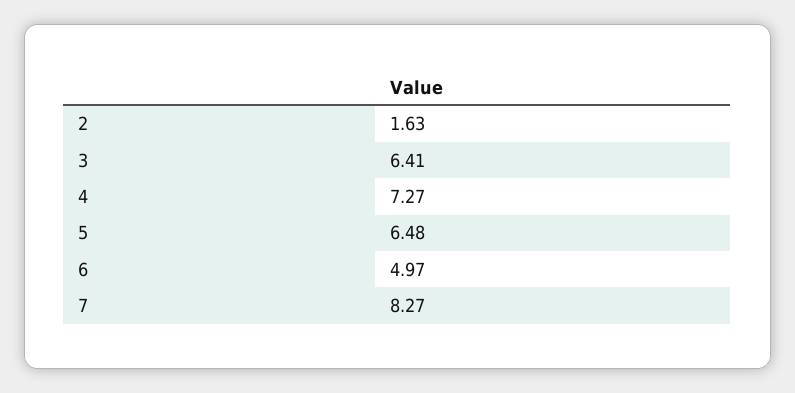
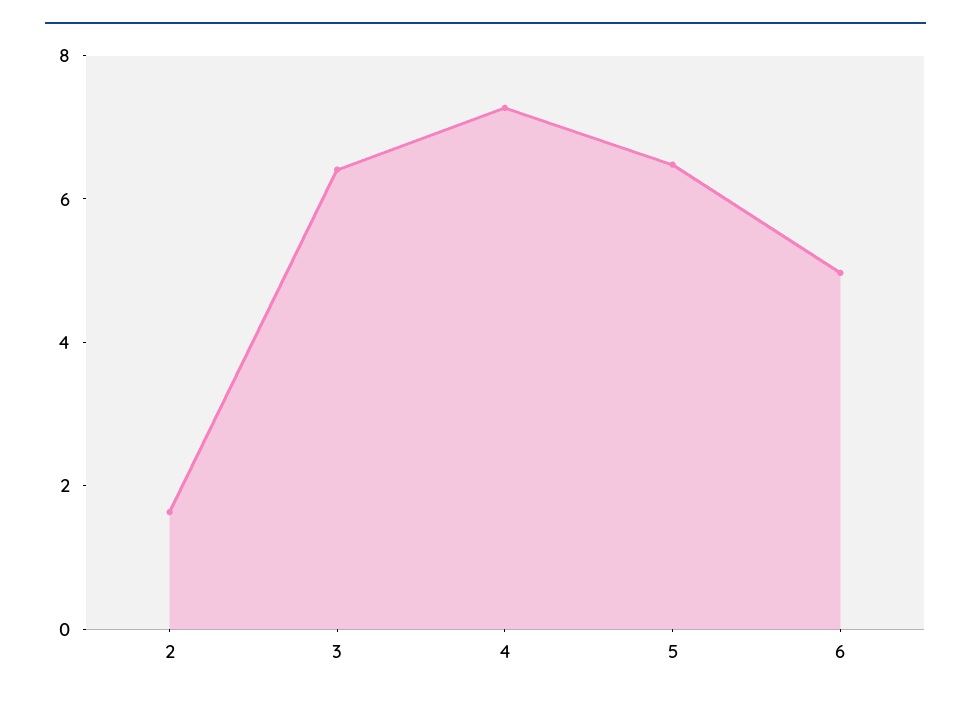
7: 8.27 -> none

